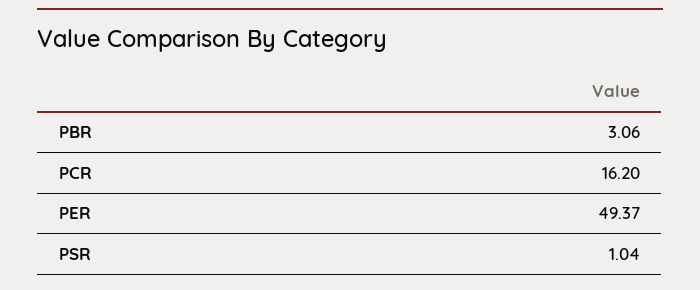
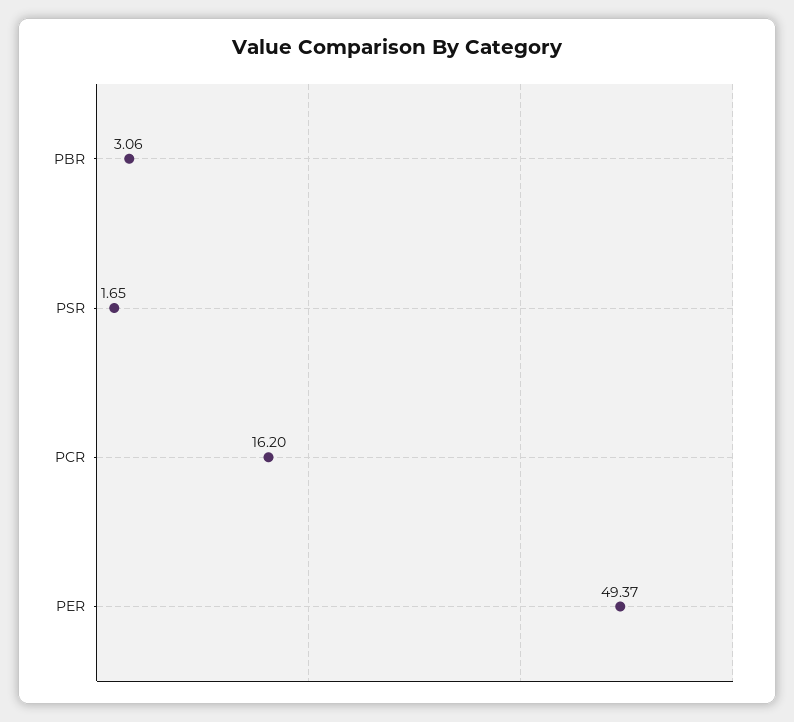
PSR: 1.04 -> 1.65

